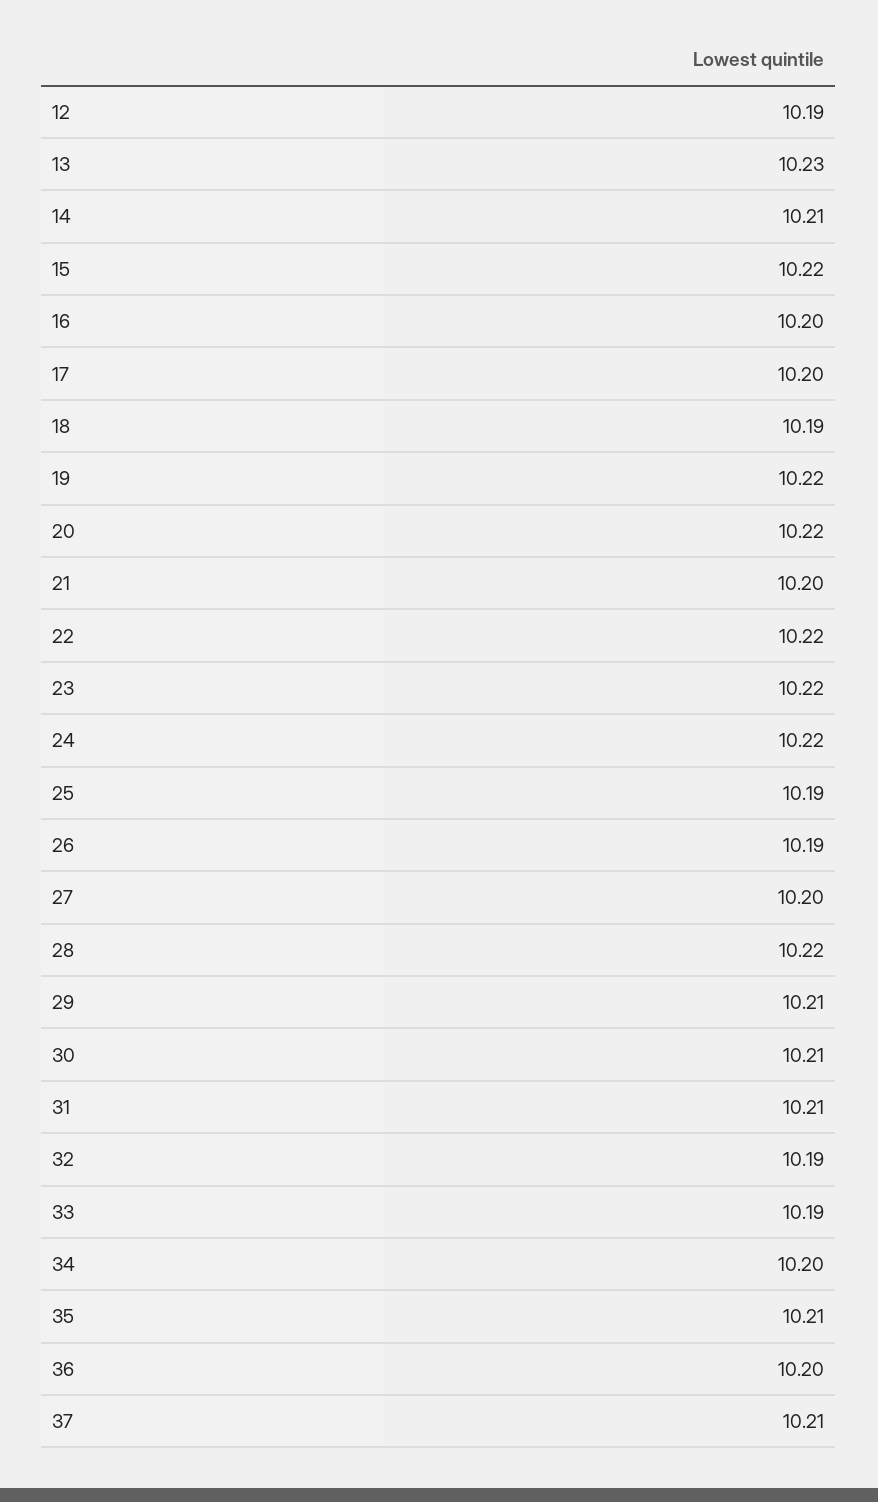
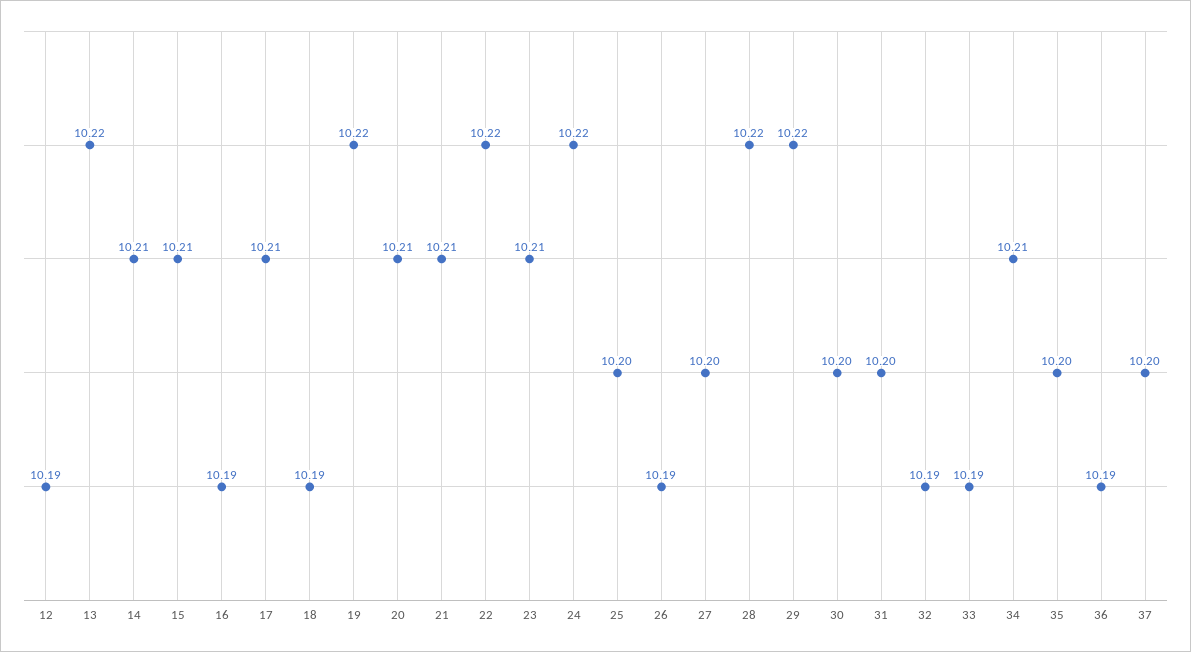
13: 10.23 -> 10.22
15: 10.22 -> 10.21
16: 10.2 -> 10.19
17: 10.2 -> 10.21
20: 10.22 -> 10.21
21: 10.2 -> 10.21
23: 10.22 -> 10.21
25: 10.19 -> 10.2
29: 10.21 -> 10.22
30: 10.21 -> 10.2
31: 10.21 -> 10.2
34: 10.2 -> 10.21
35: 10.21 -> 10.2
36: 10.2 -> 10.19
37: 10.21 -> 10.2

